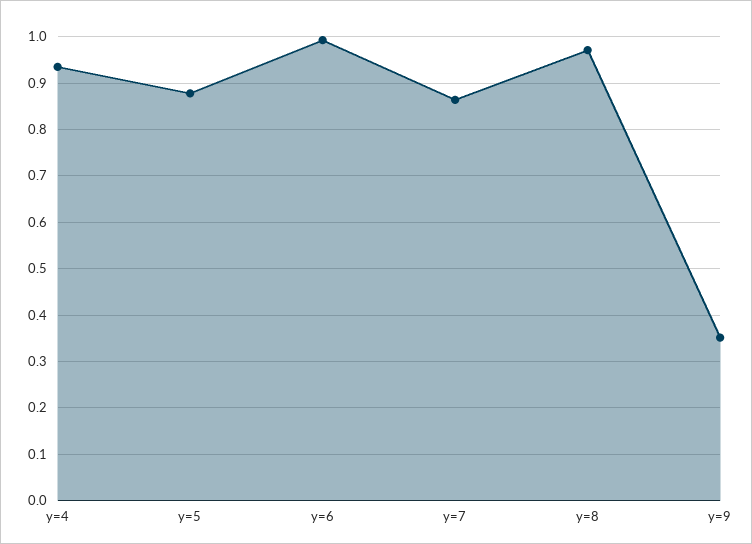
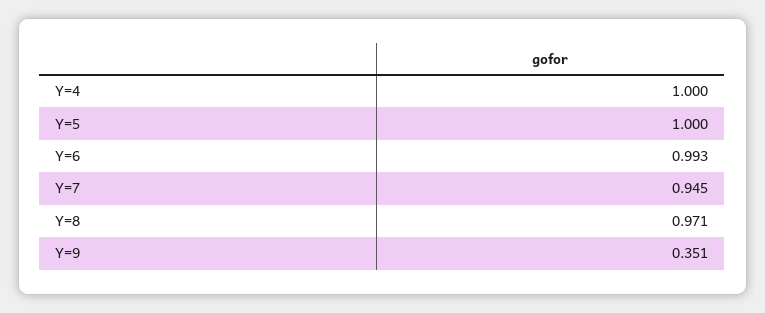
y=4: 0.94 -> 1
y=5: 0.88 -> 1
y=7: 0.86 -> 0.945

